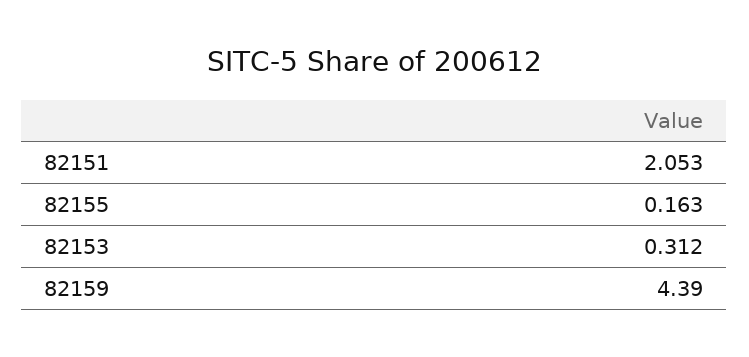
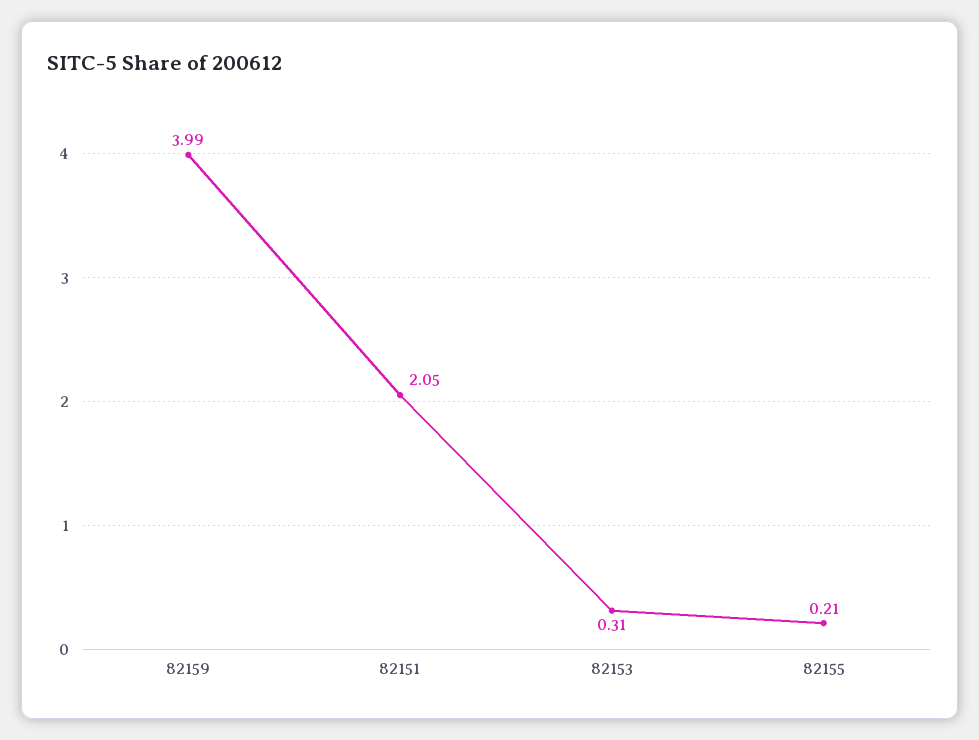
82155: 0.163 -> 0.21
82159: 4.39 -> 3.99

